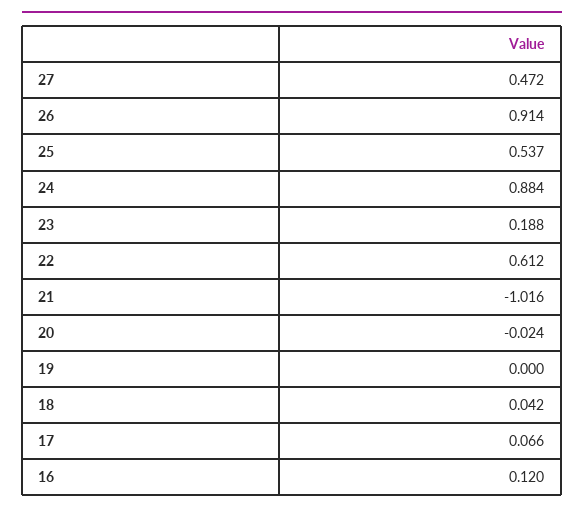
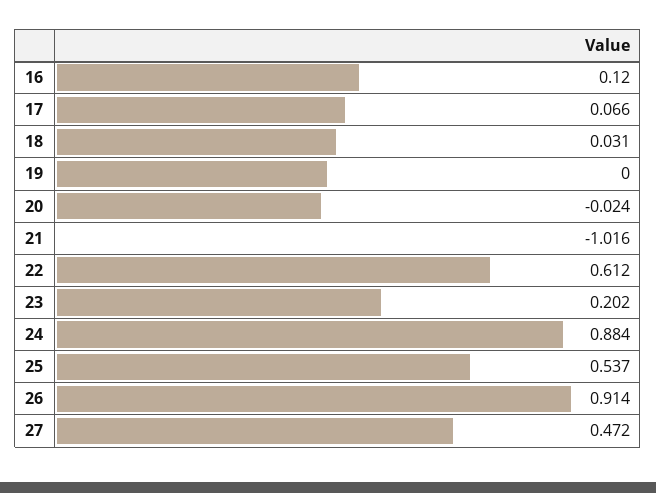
23: 0.188 -> 0.202
18: 0.042 -> 0.031

